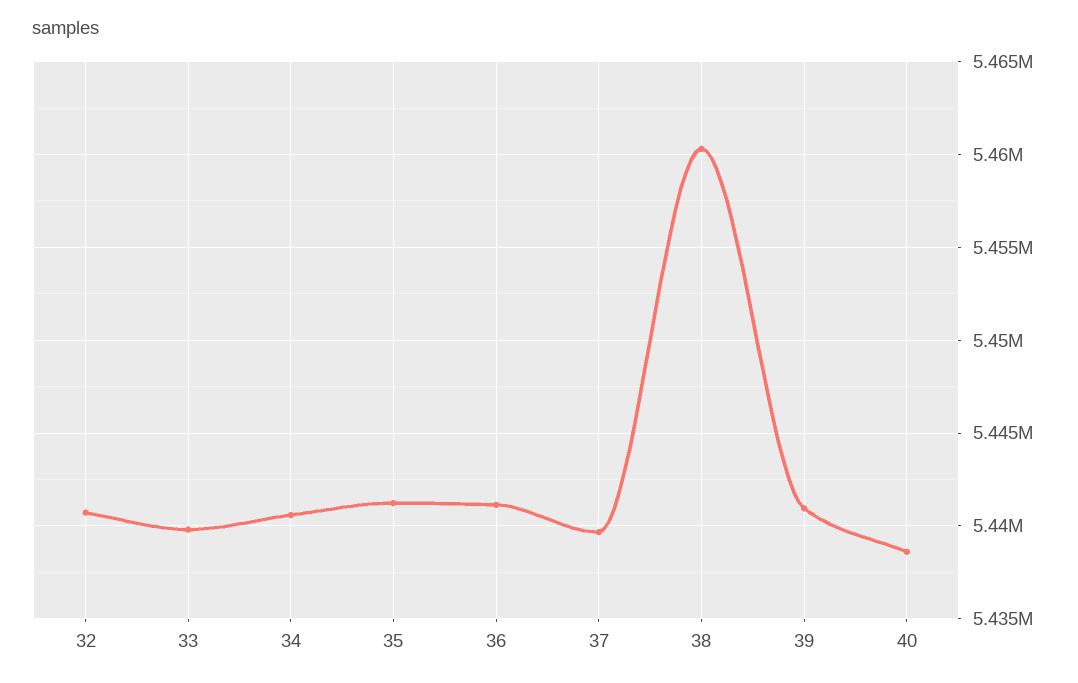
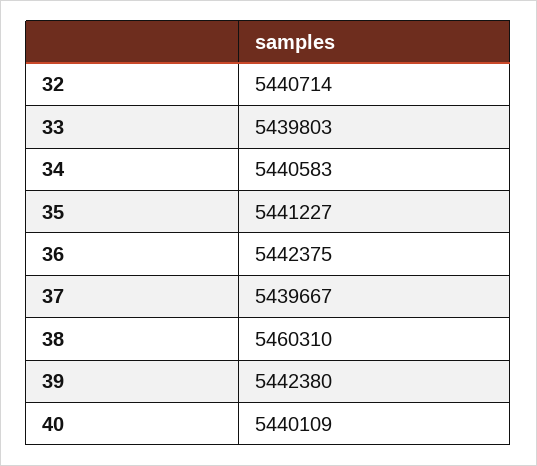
36: 5441000 -> 5442375
39: 5441000 -> 5442380
40: 5438500 -> 5440109

